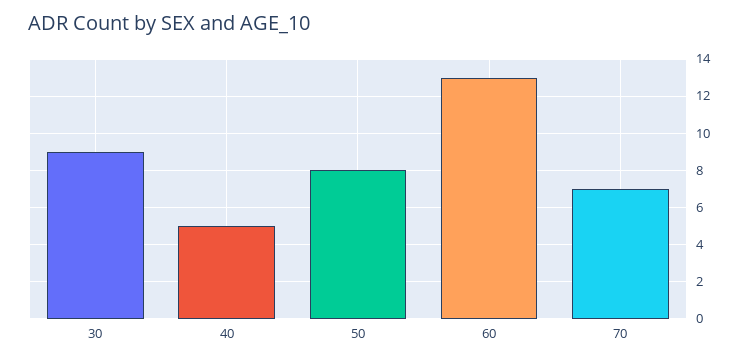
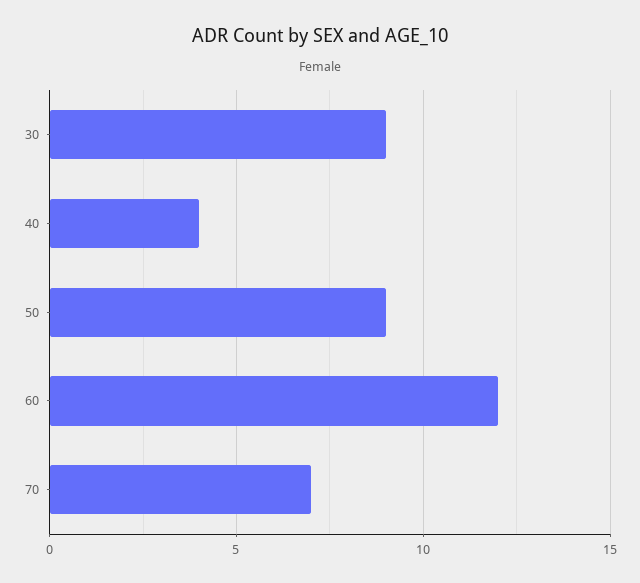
40: 5 -> 4
50: 8 -> 9
60: 13 -> 12

